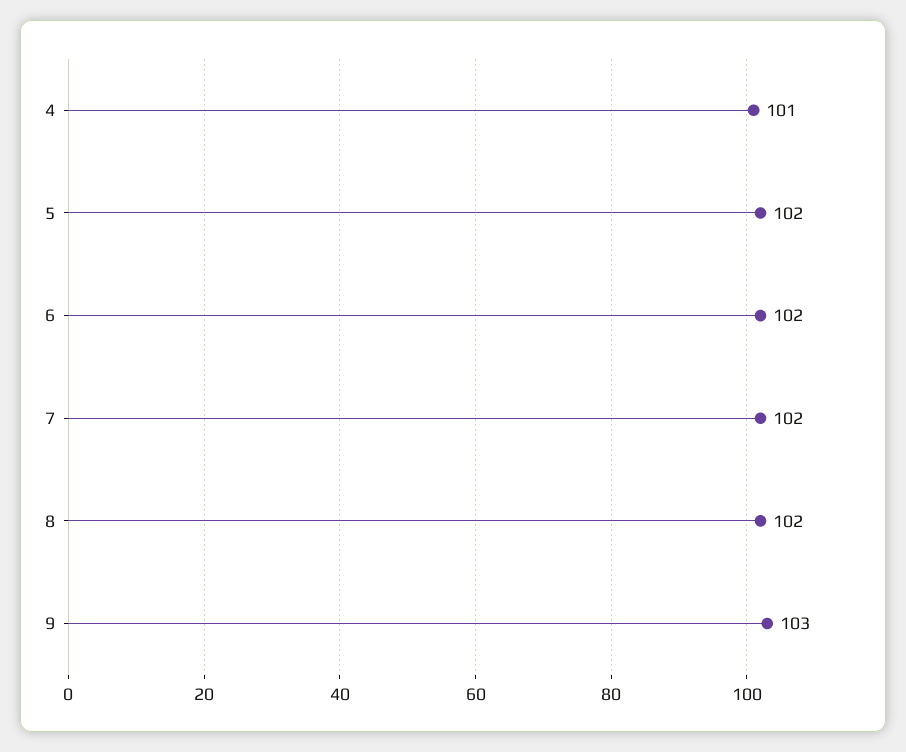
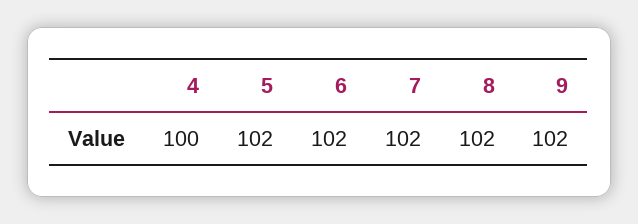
4: 101 -> 100
9: 103 -> 102

